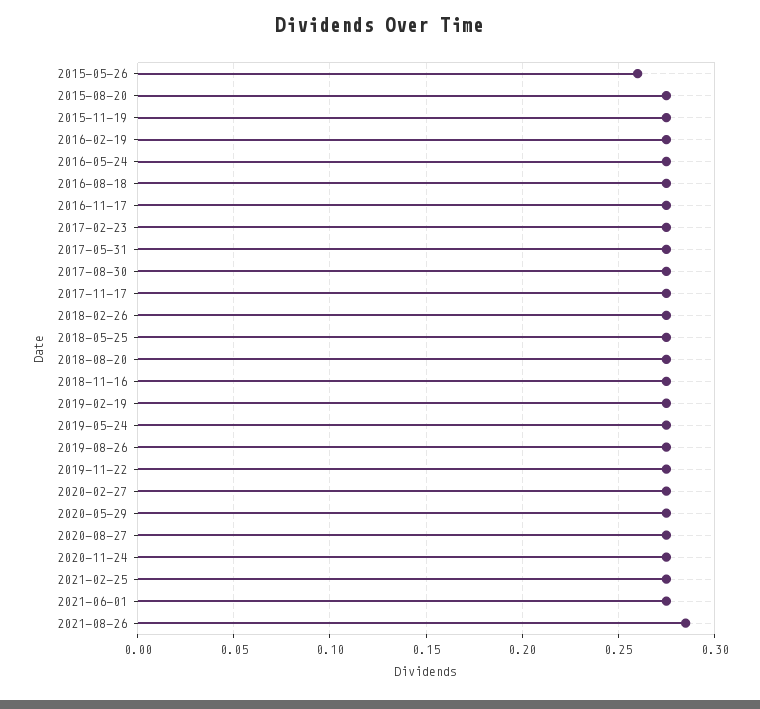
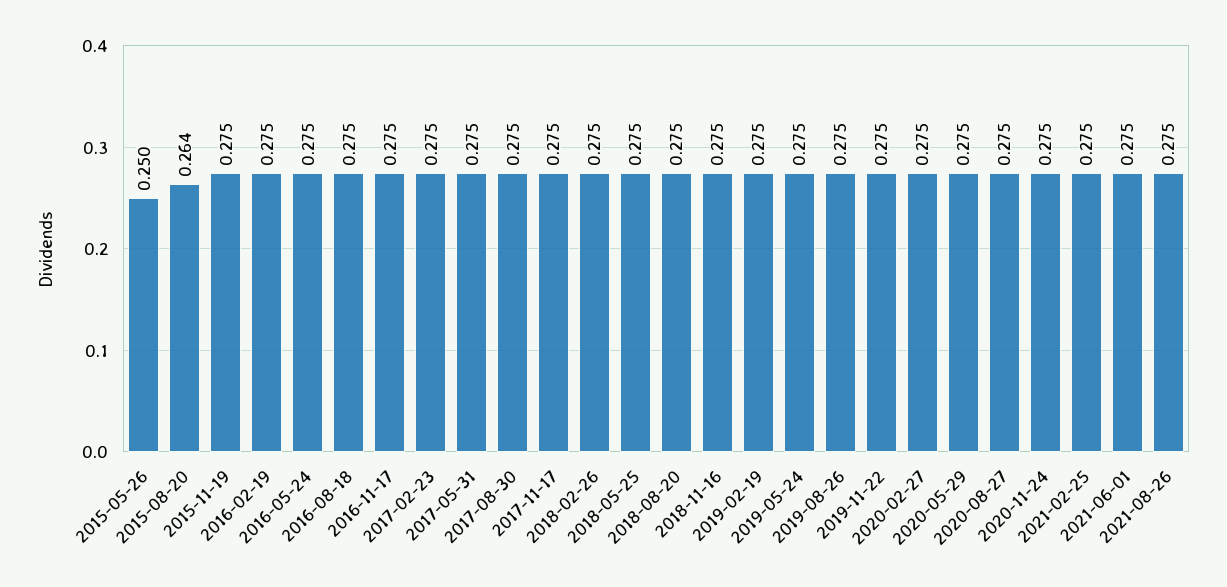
2015-05-26: 0.26 -> 0.25
2015-08-20: 0.275 -> 0.264
2021-08-26: 0.285 -> 0.275

